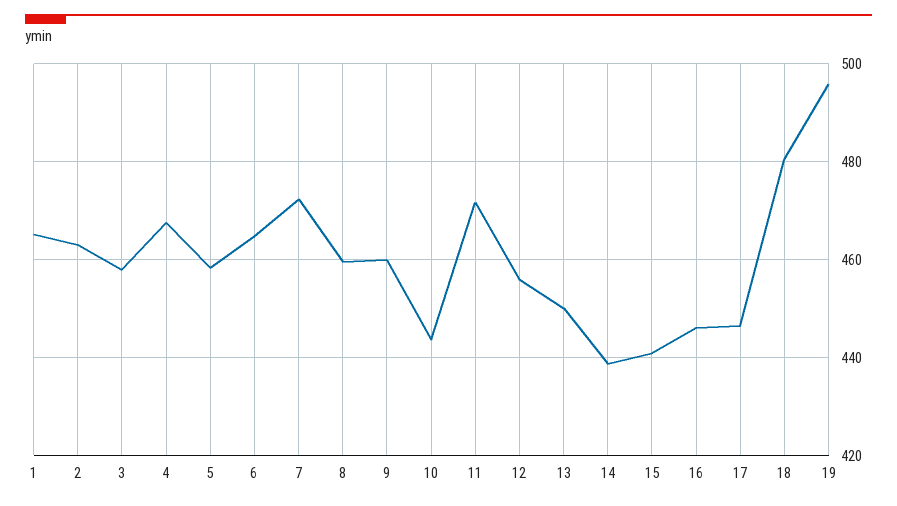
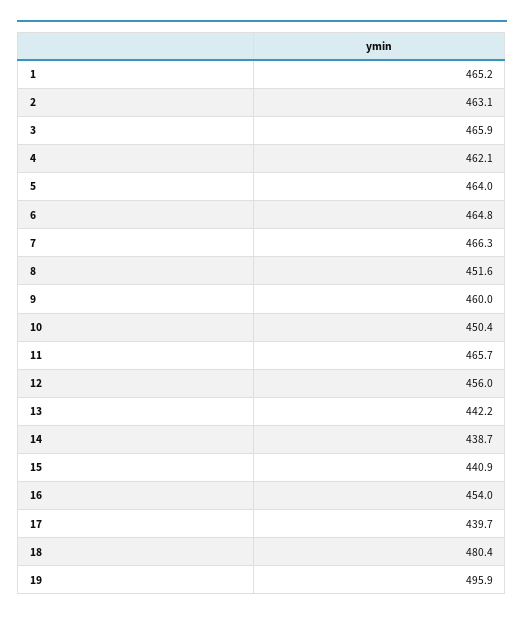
3: 458 -> 465.9
4: 468 -> 462.1
5: 458 -> 464
7: 472 -> 466.3
8: 460 -> 451.6
10: 444 -> 450.4
11: 472 -> 465.7
13: 450 -> 442.2
16: 446 -> 454
17: 446 -> 439.7

